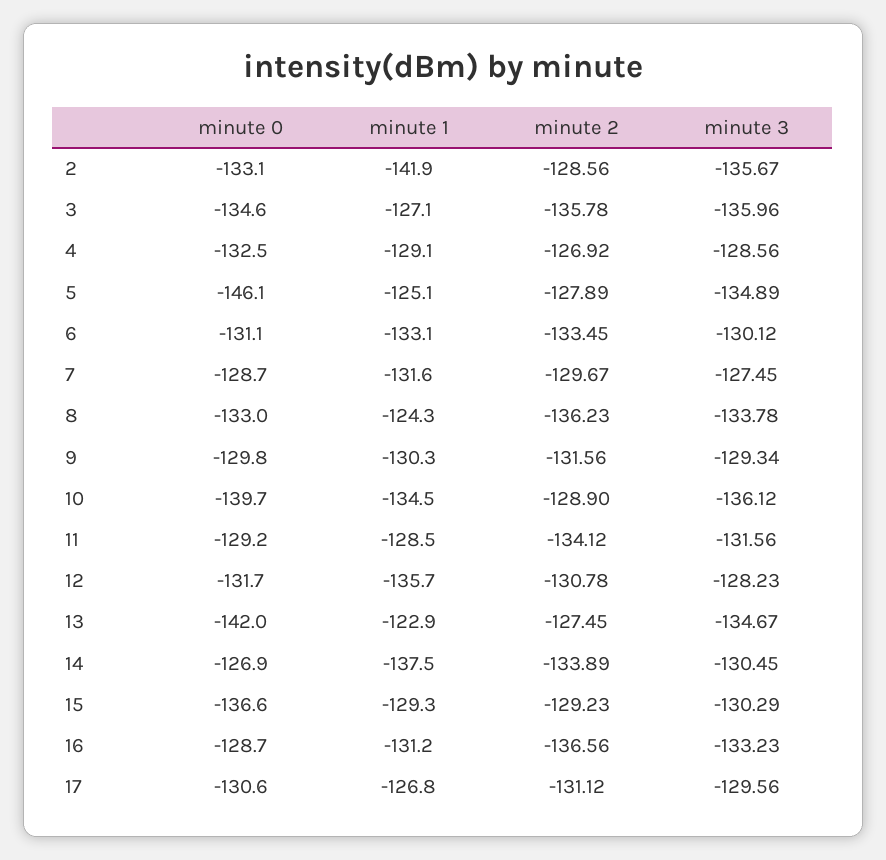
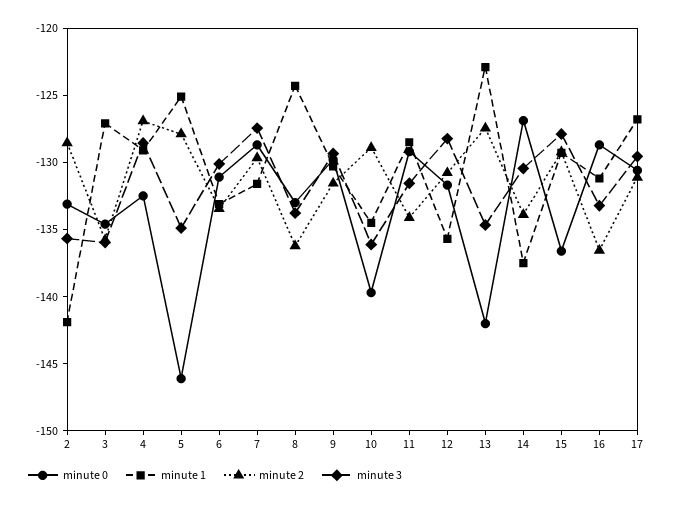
minute 3, 15: -130.29 -> -128

